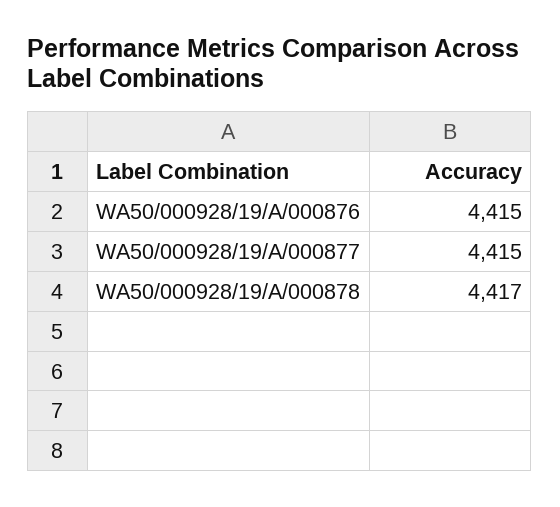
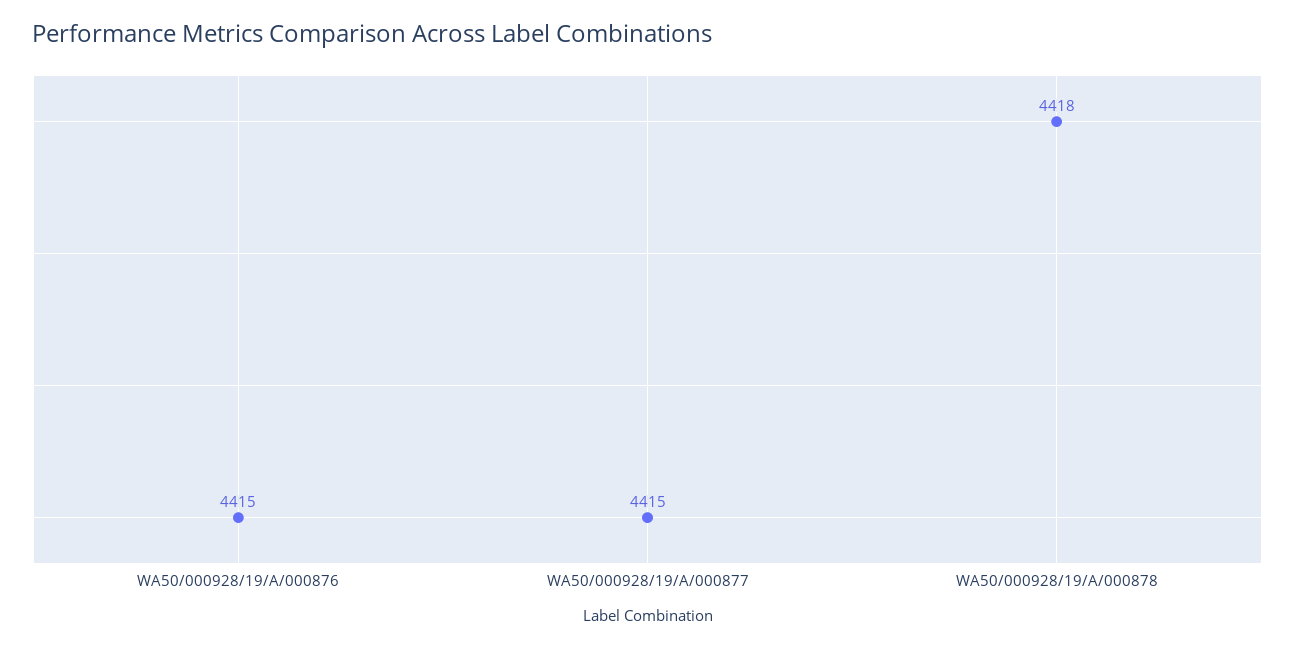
WA50/000928/19/A/000878: 4417 -> 4418

